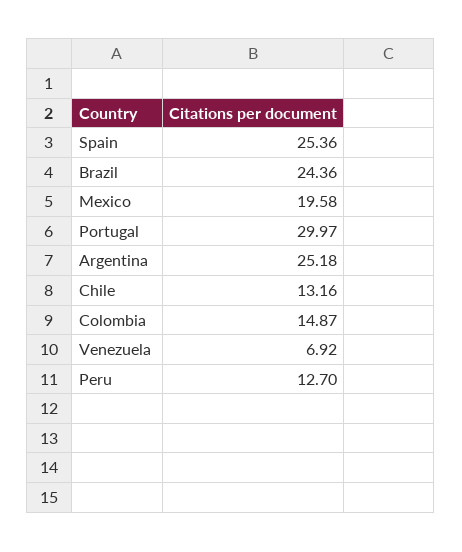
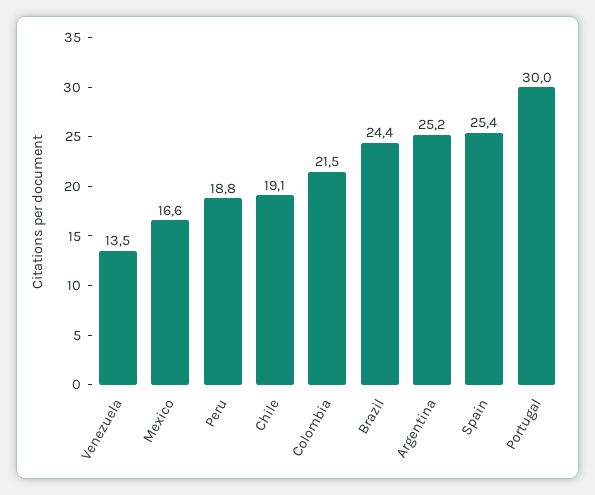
Mexico: 19.58 -> 16.6
Chile: 13.16 -> 19.1
Colombia: 14.87 -> 21.5
Venezuela: 6.92 -> 13.5
Peru: 12.7 -> 18.8

